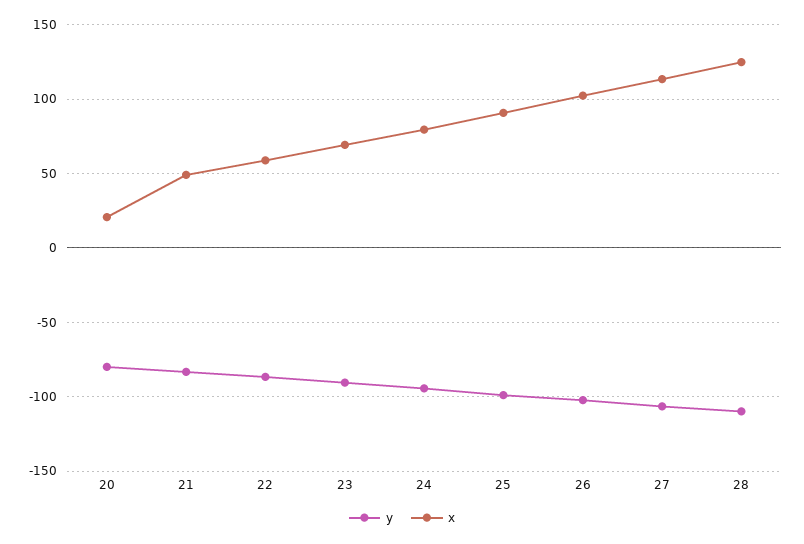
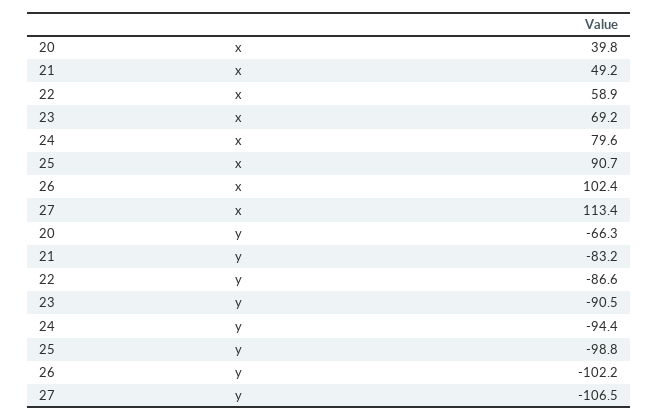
y, 20: -80 -> -66.3
x, 20: 20 -> 39.8
y, 28: -110 -> none
x, 28: 125 -> none

